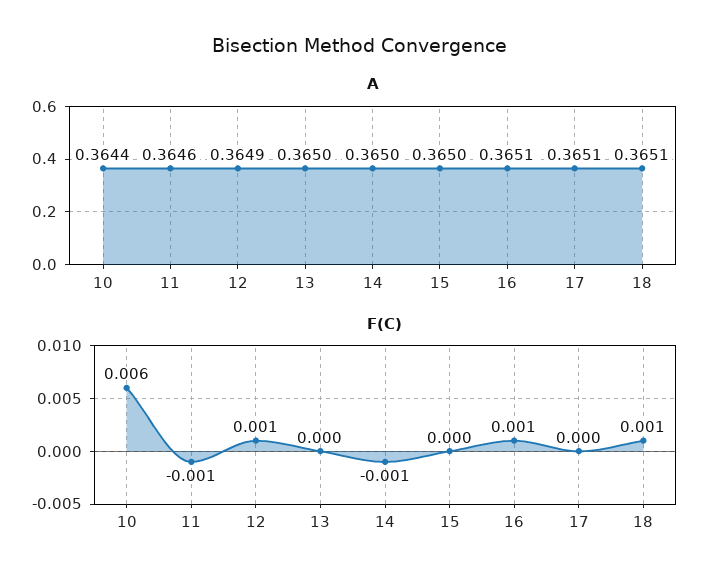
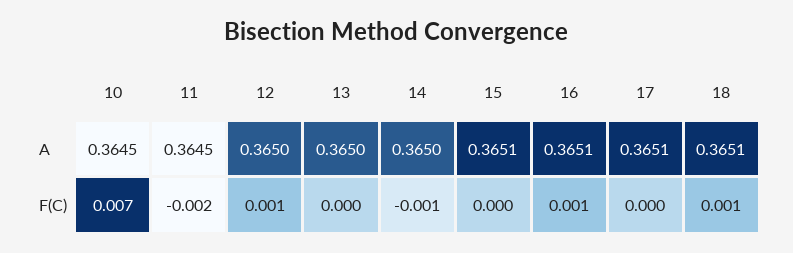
A, 10: 0.3644 -> 0.3645
A, 11: 0.3646 -> 0.3645
A, 12: 0.3649 -> 0.365
A, 15: 0.365 -> 0.3651
F(C), 10: 0.006 -> 0.007
F(C), 11: -0.001 -> -0.002

